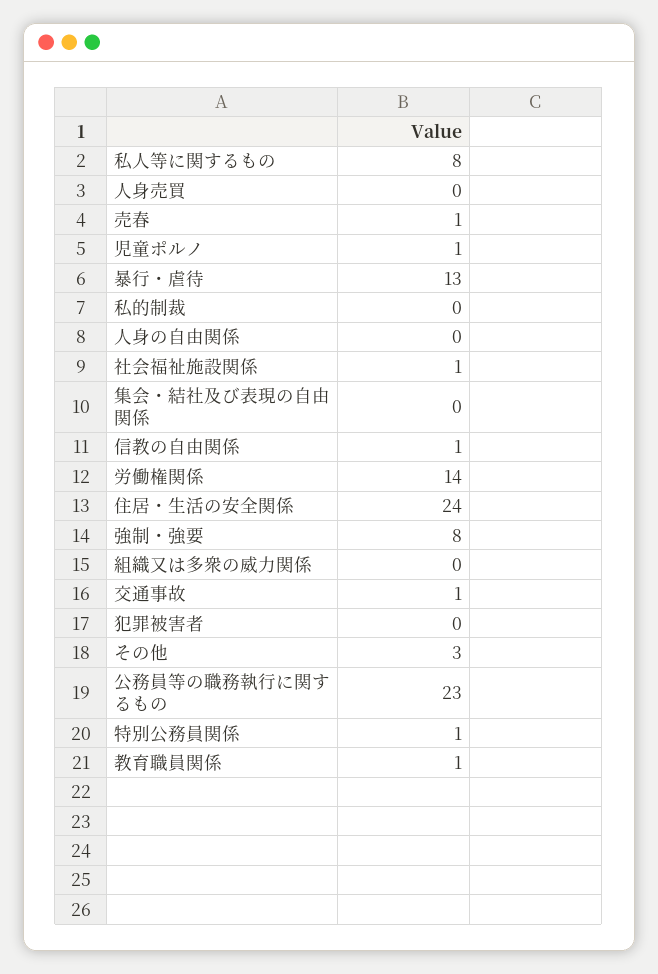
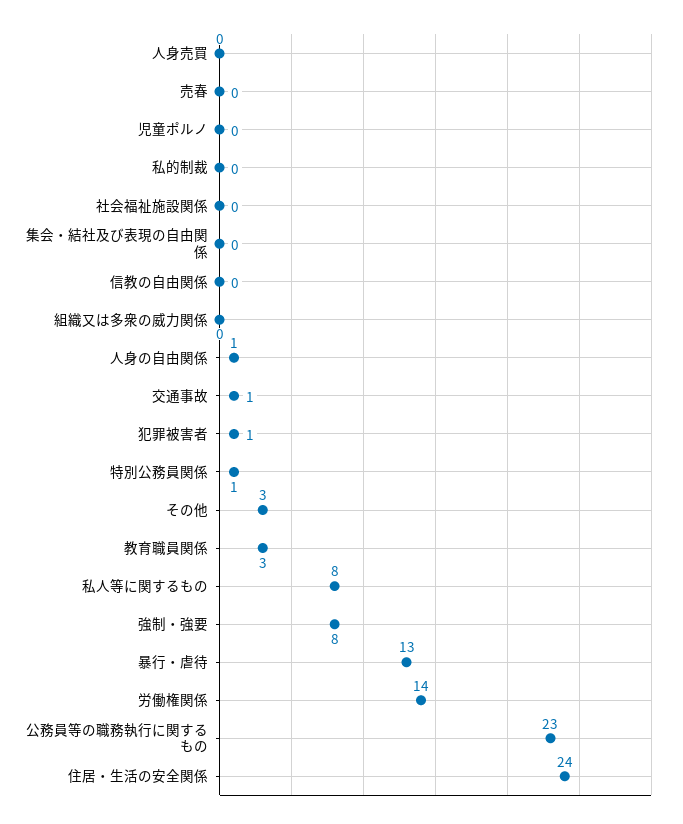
売春: 1 -> 0
児童ポルノ: 1 -> 0
人身の自由関係: 0 -> 1
社会福祉施設関係: 1 -> 0
信教の自由関係: 1 -> 0
犯罪被害者: 0 -> 1
教育職員関係: 1 -> 3

